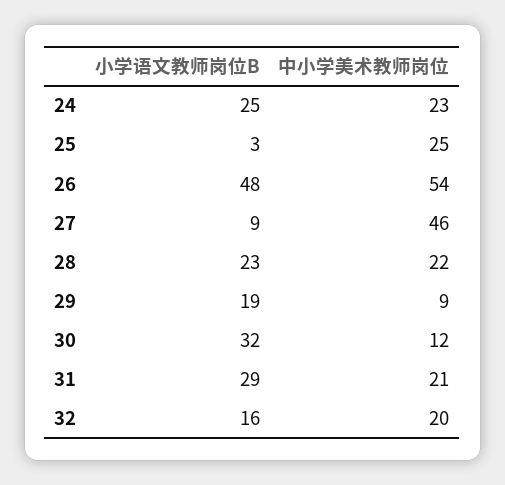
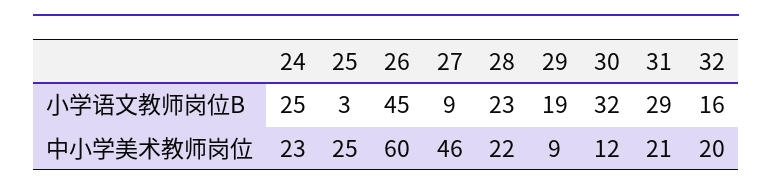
小学语文教师岗位B, 26: 48 -> 45
中小学美术教师岗位, 26: 54 -> 60

